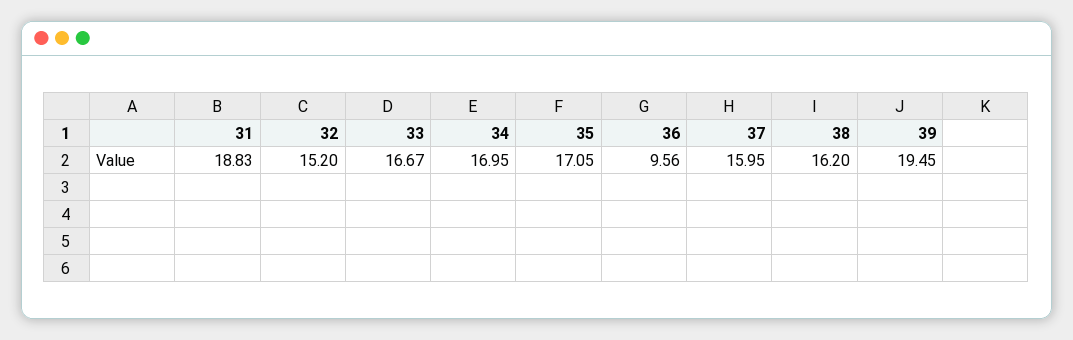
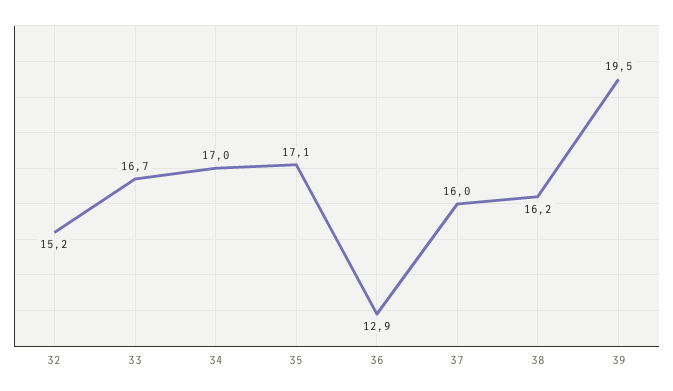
31: 18.83 -> none
36: 9.56 -> 12.9

